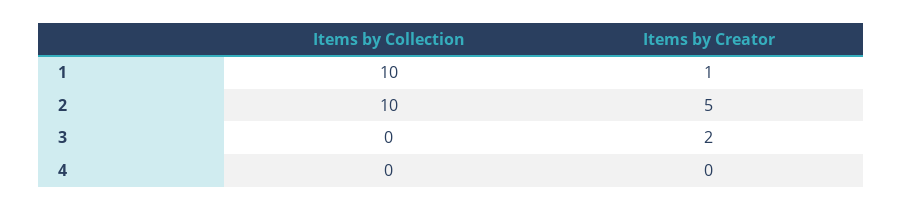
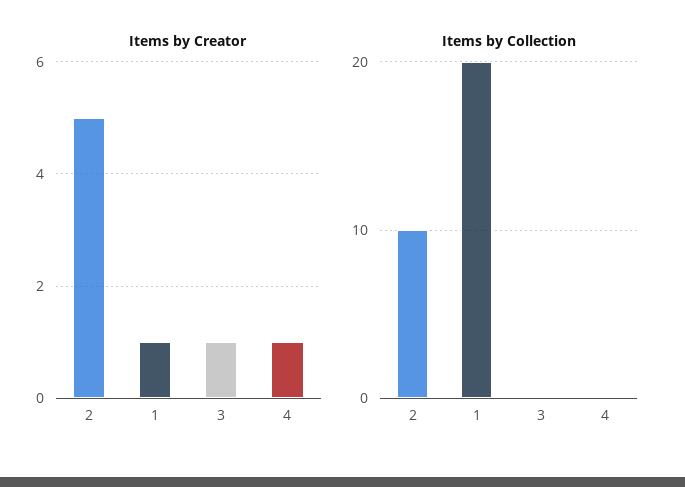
Items by Collection, 1: 10 -> 20
Items by Creator, 3: 2 -> 1
Items by Creator, 4: 0 -> 1

